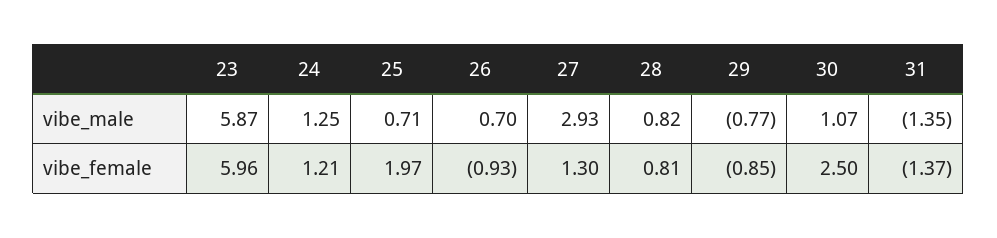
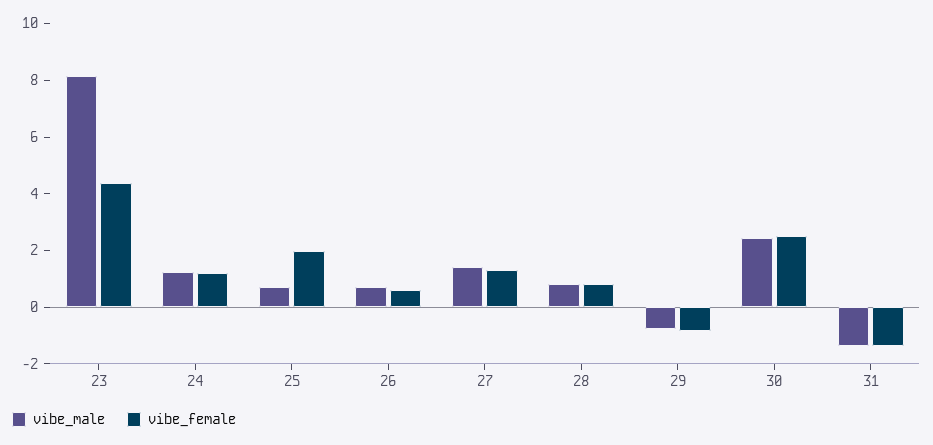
vibe_male, 23: 5.87 -> 8
vibe_male, 27: 2.93 -> 1.5
vibe_male, 30: 1.07 -> 2.5
vibe_female, 23: 5.96 -> 4.5
vibe_female, 26: -0.93 -> 0.5

